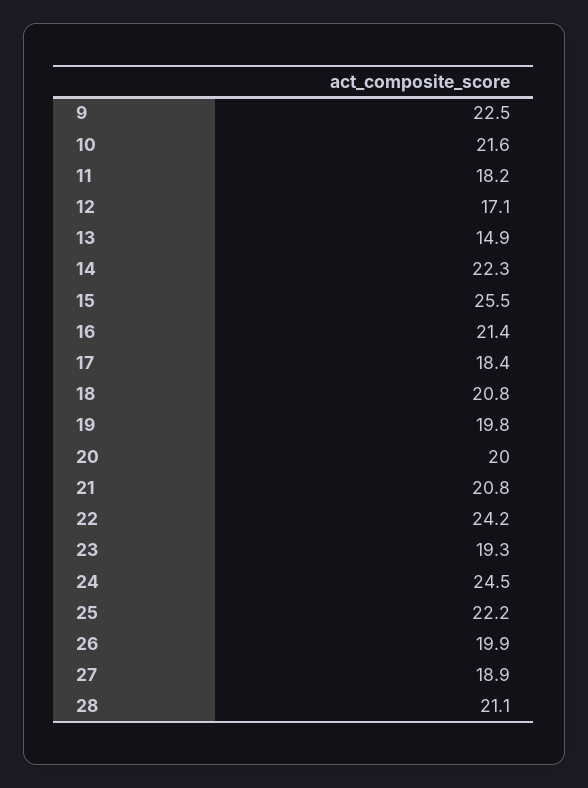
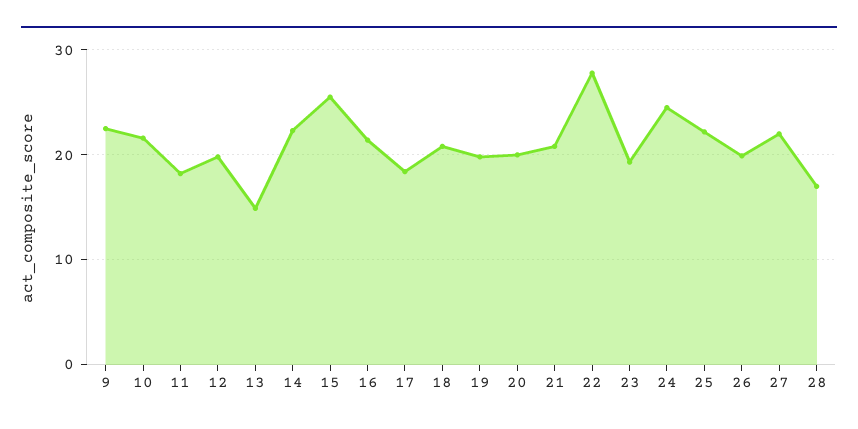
12: 17.1 -> 20
22: 24.2 -> 28
27: 18.9 -> 22
28: 21.1 -> 17

